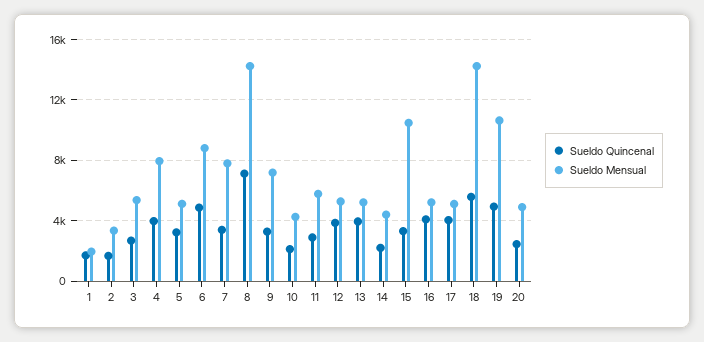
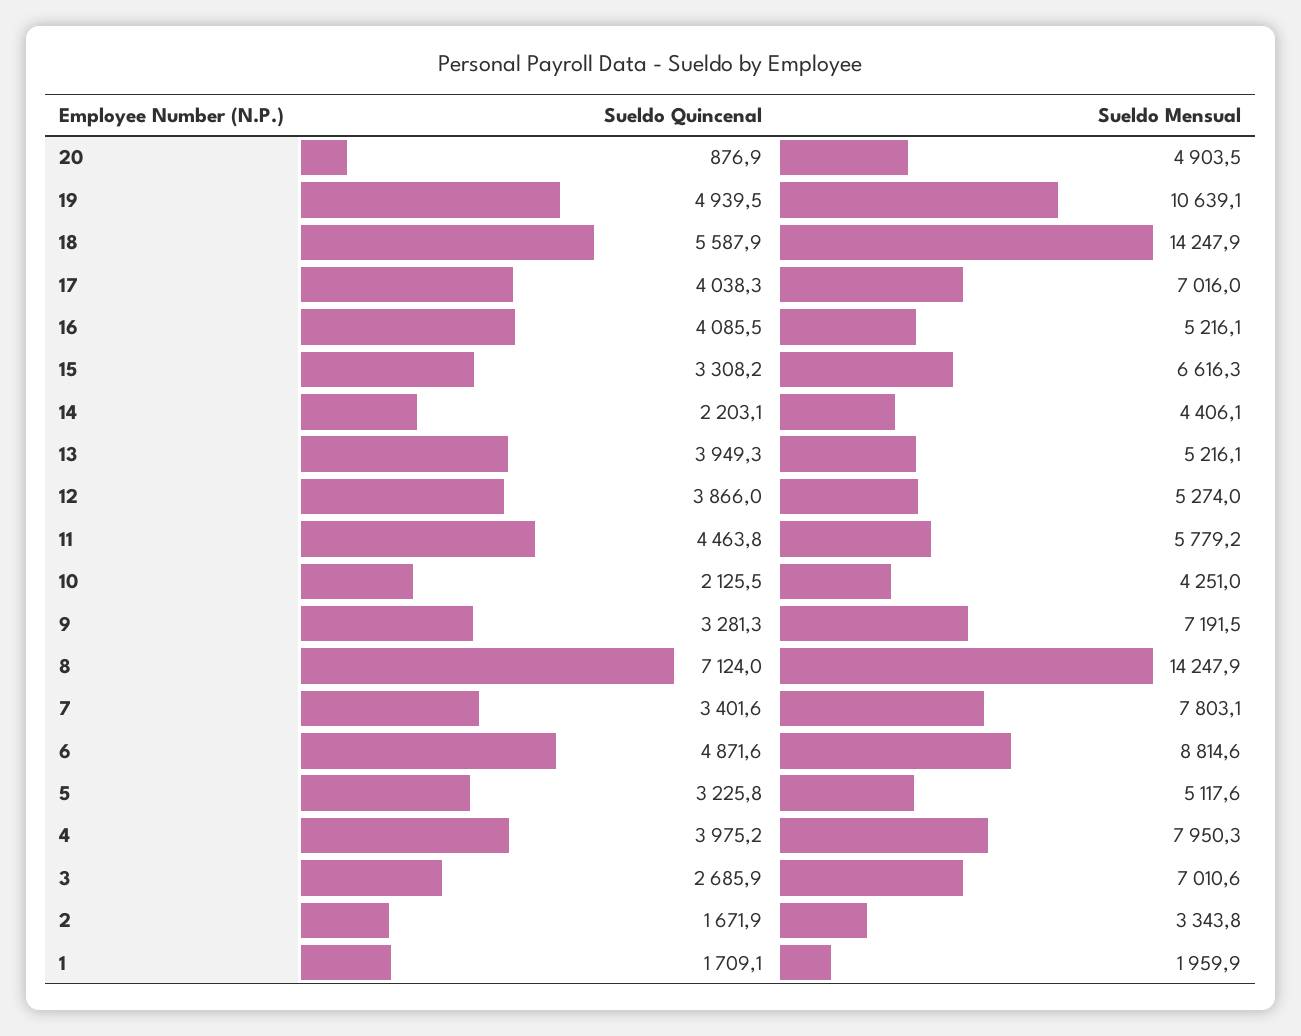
Sueldo Mensual, 3: 5500 -> 7010.6
Sueldo Quincenal, 11: 3000 -> 4463.8
Sueldo Mensual, 15: 10500 -> 6616.3
Sueldo Mensual, 17: 5000 -> 7016
Sueldo Quincenal, 20: 2500 -> 876.9

